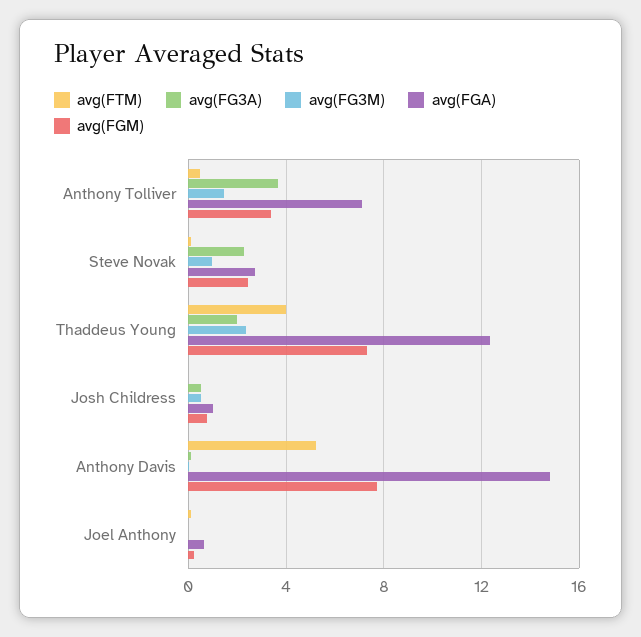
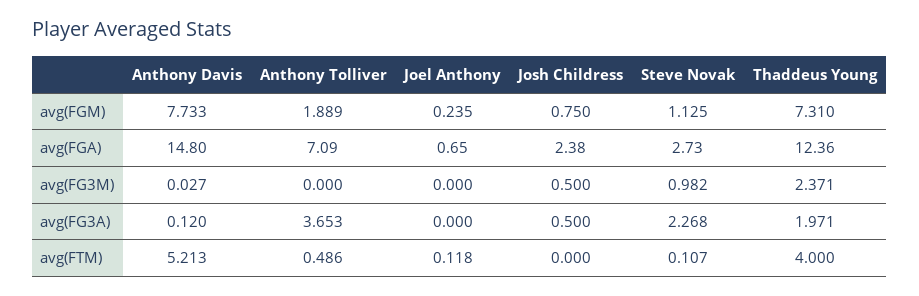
avg(FG3M), Anthony Tolliver: 1.5 -> 0
avg(FGM), Anthony Tolliver: 3.5 -> 1.889
avg(FGM), Steve Novak: 2.5 -> 1.125
avg(FGA), Josh Childress: 1 -> 2.38

